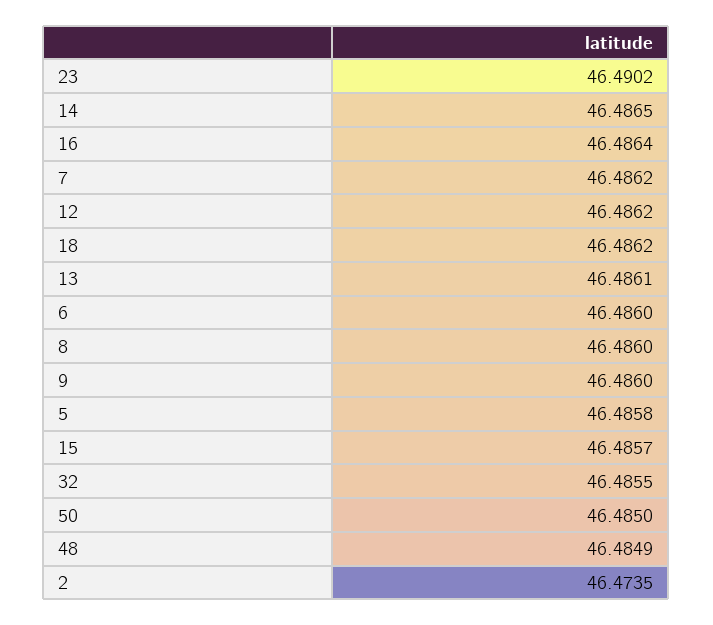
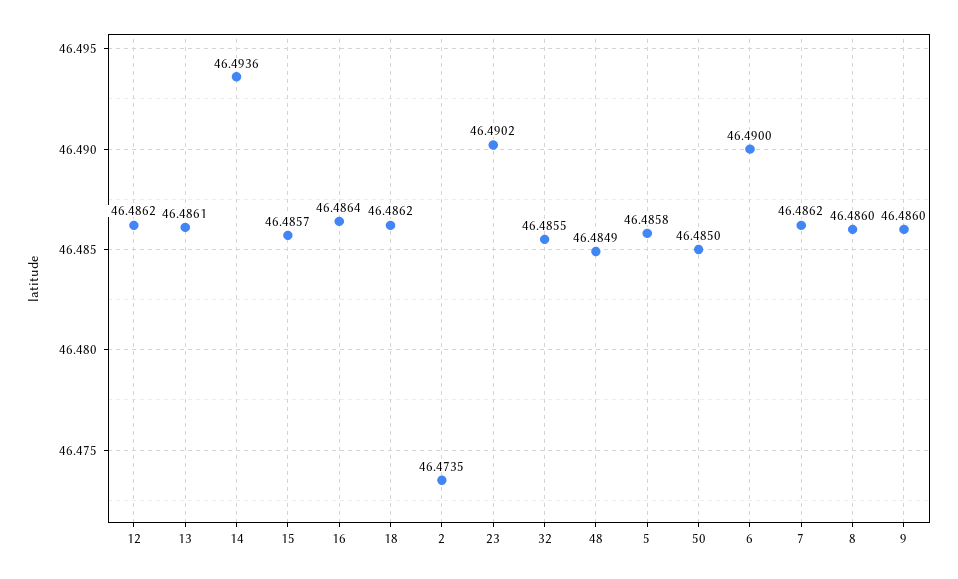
14: 46.4865 -> 46.4936
6: 46.486 -> 46.49

